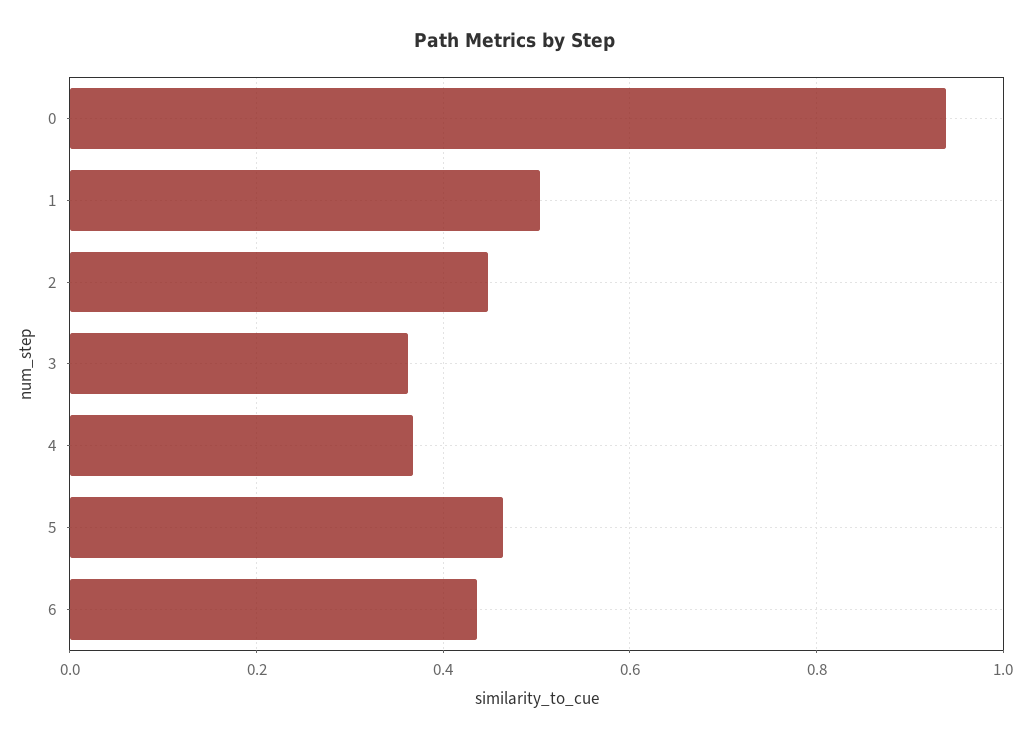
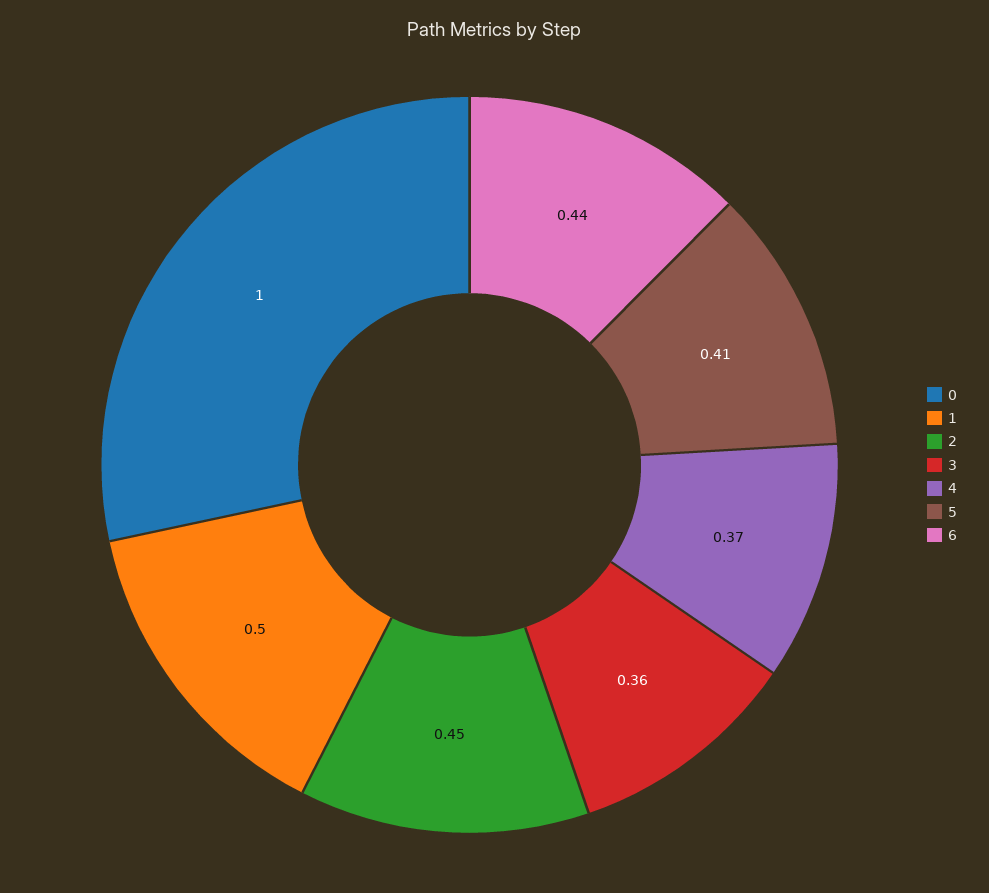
0: 0.94 -> 1
5: 0.46 -> 0.41

